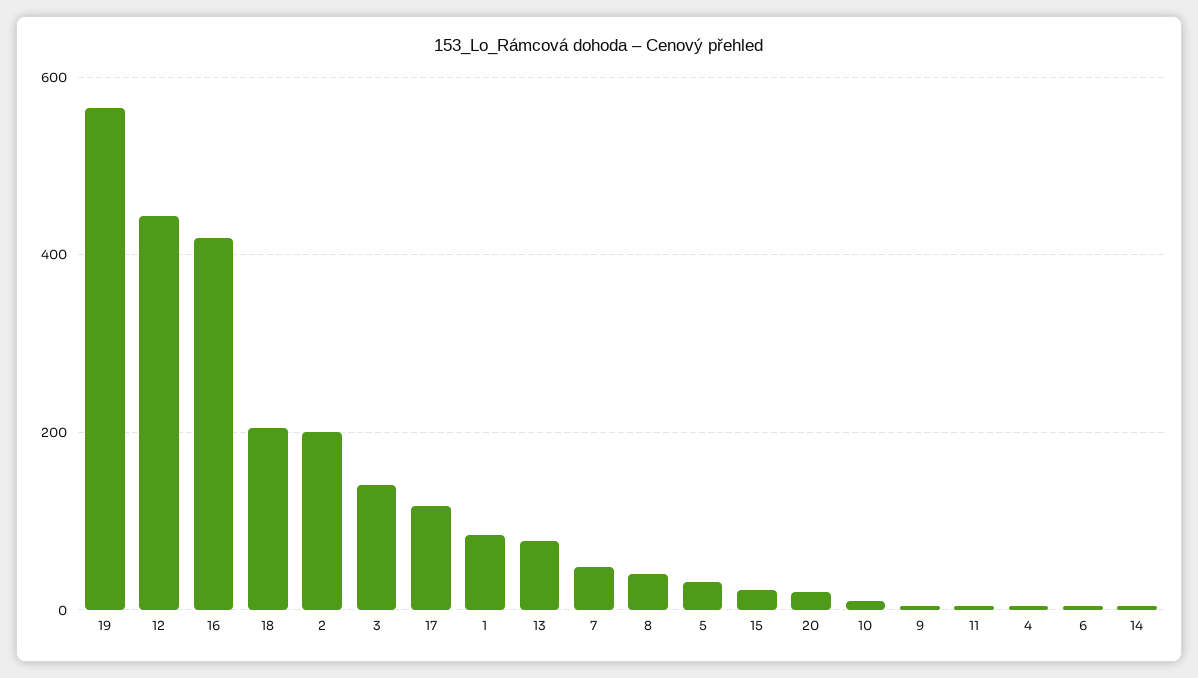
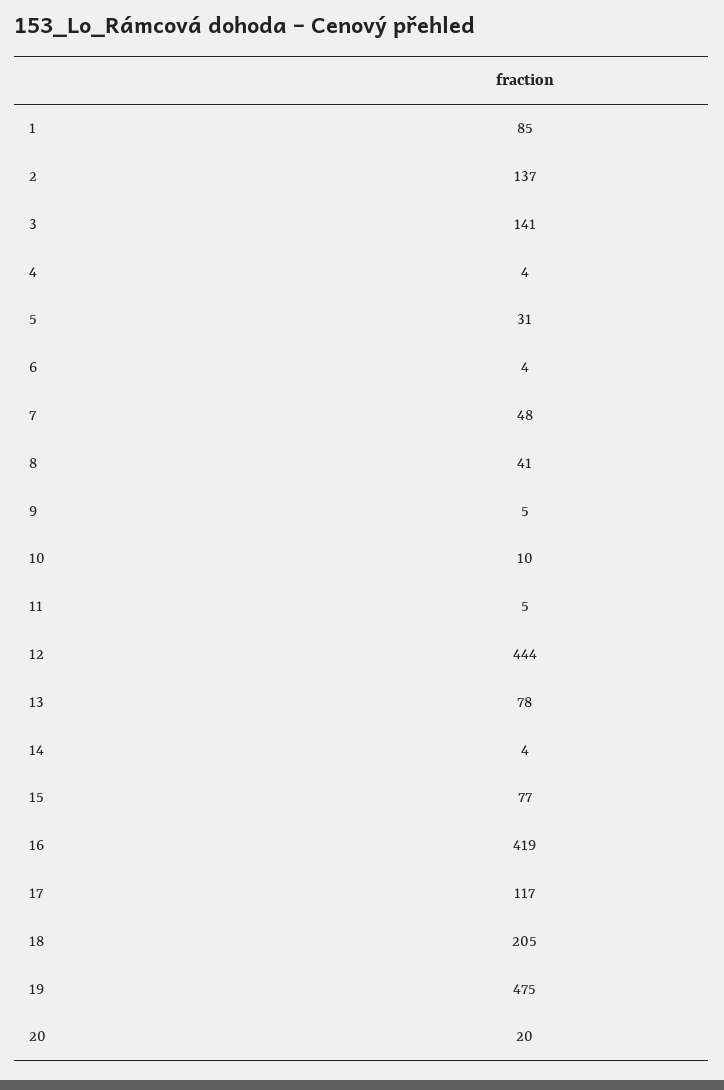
19: 560 -> 475
2: 200 -> 137
15: 20 -> 77

